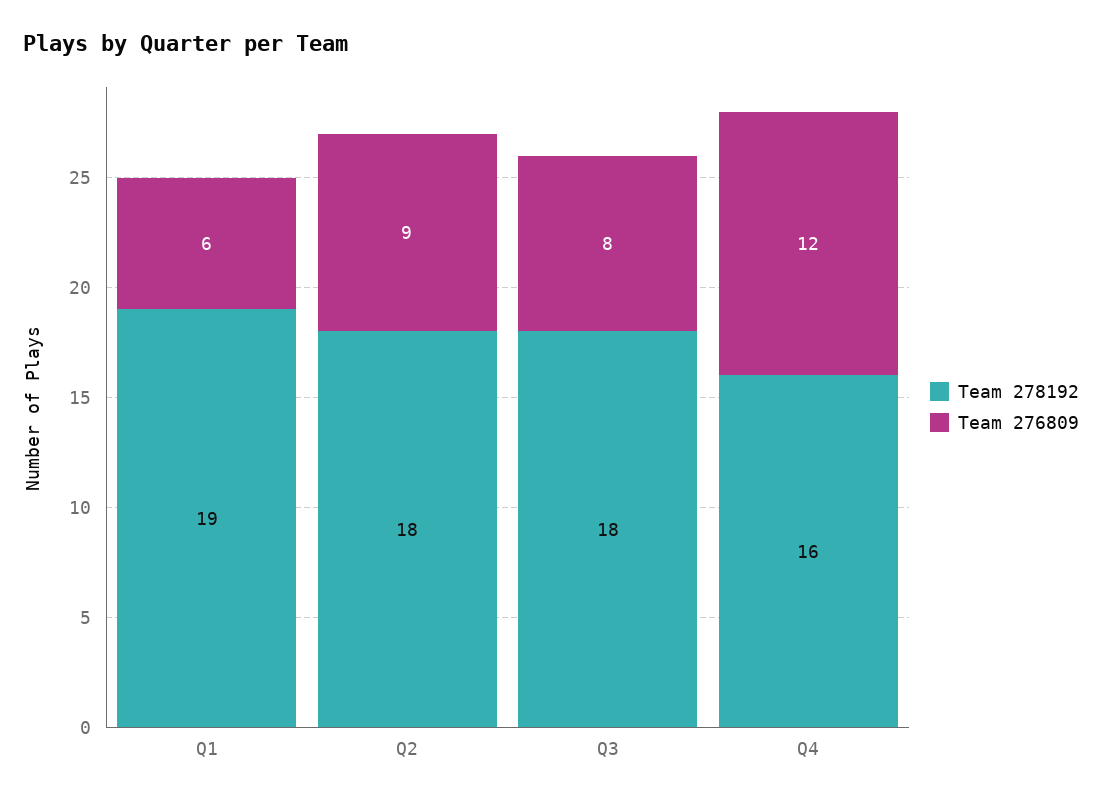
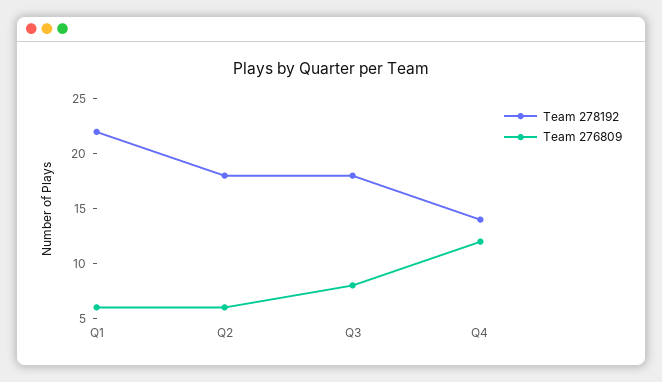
Team 278192, Q1: 19 -> 22
Team 276809, Q2: 9 -> 6
Team 278192, Q4: 16 -> 14

